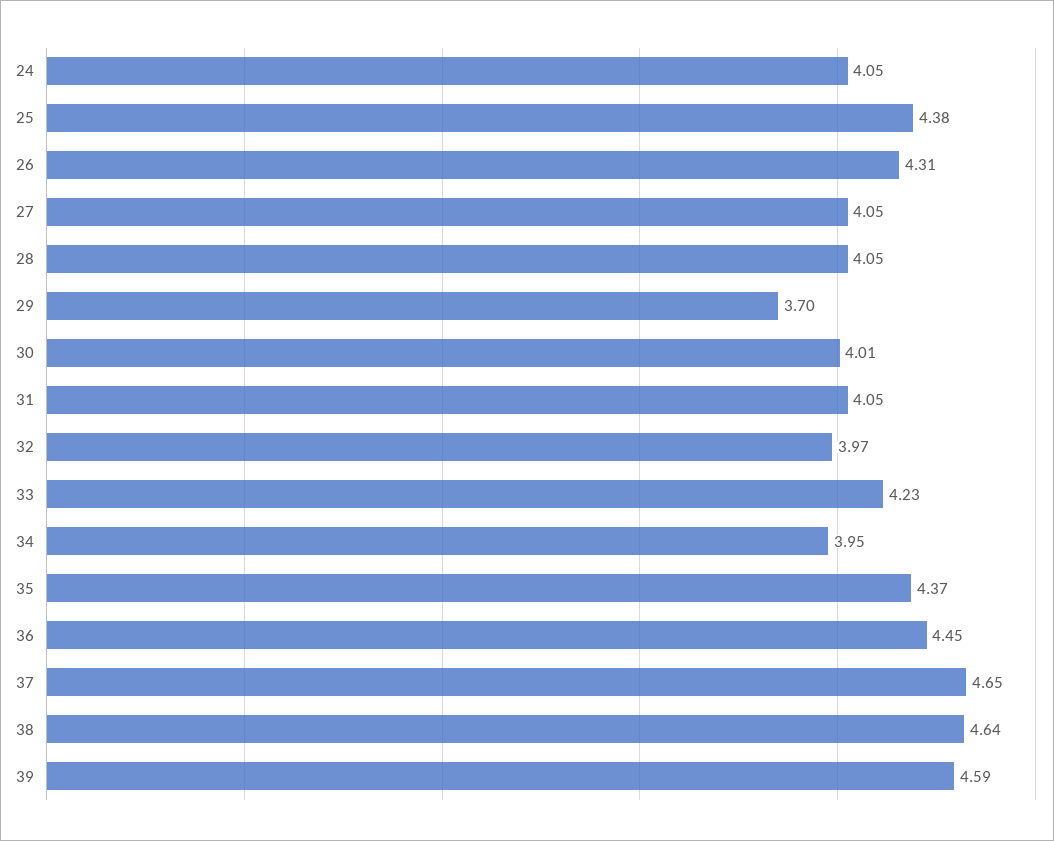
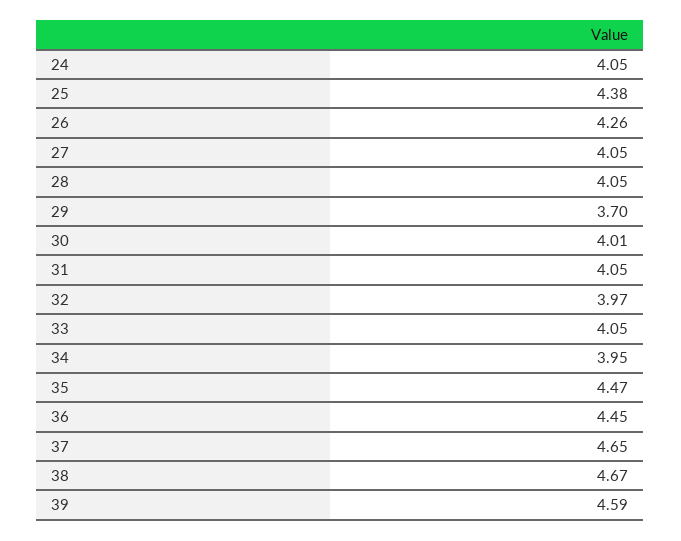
26: 4.31 -> 4.26
33: 4.23 -> 4.05
35: 4.37 -> 4.47
38: 4.64 -> 4.67

